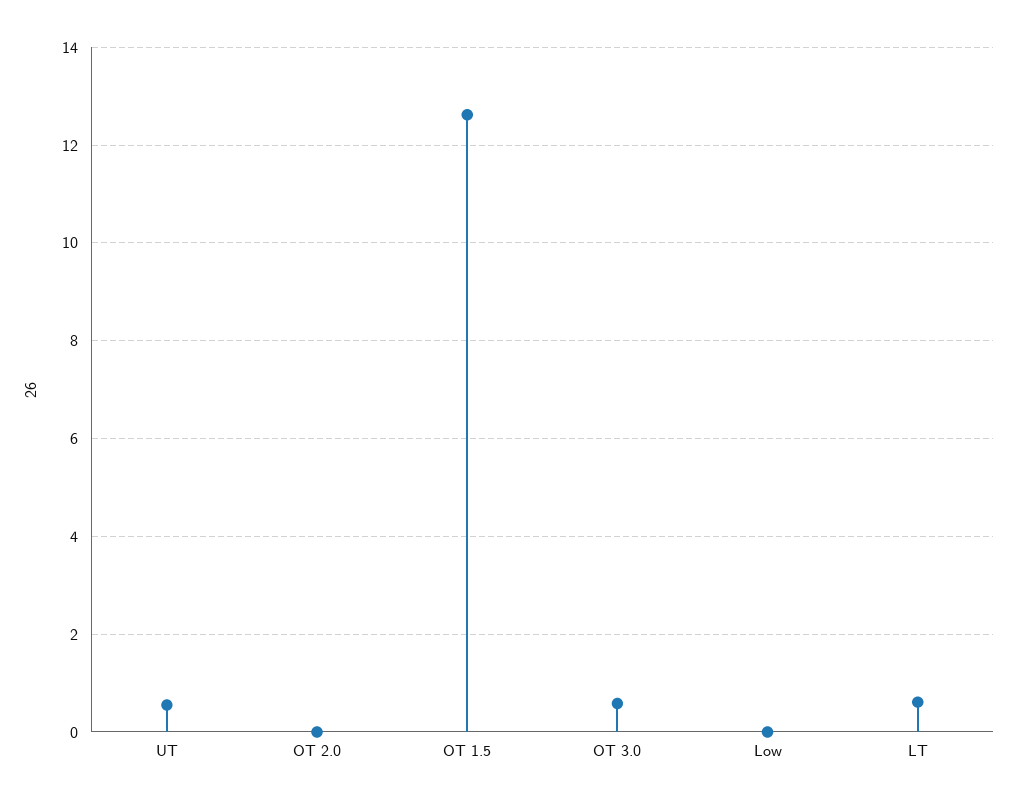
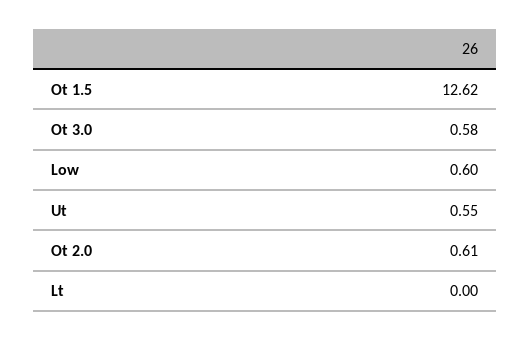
OT 2.0: 0 -> 0.61
Low: 0 -> 0.6
LT: 0.6 -> 0

